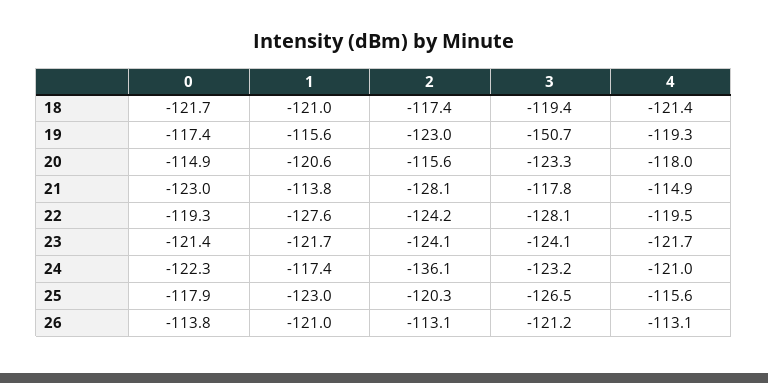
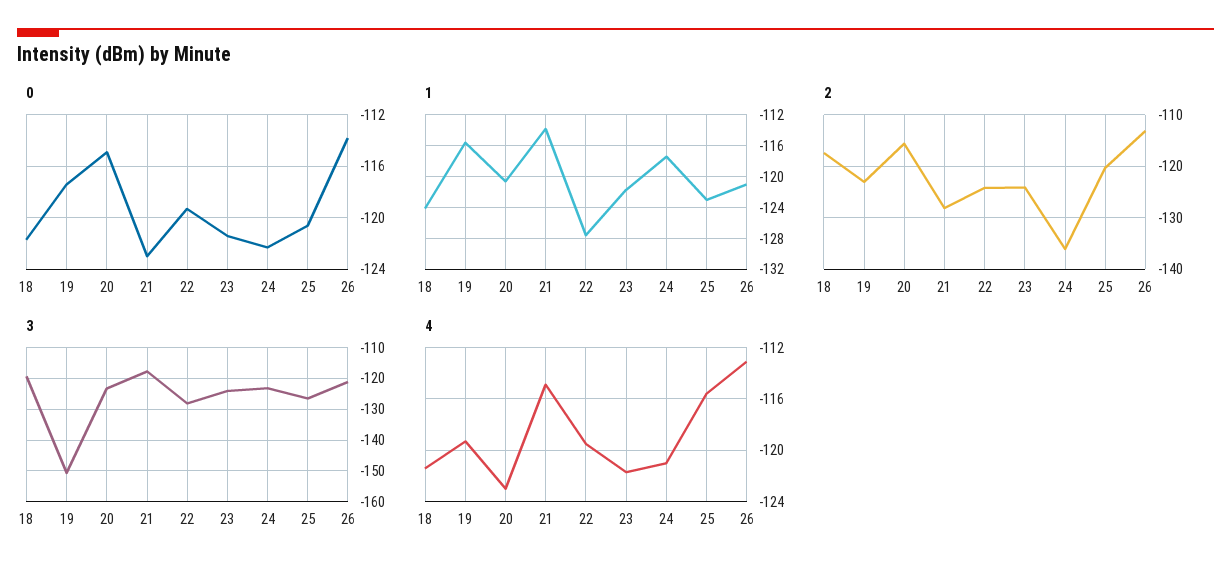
1, 18: -121 -> -124
4, 20: -118 -> -123
0, 25: -117.9 -> -120.5

